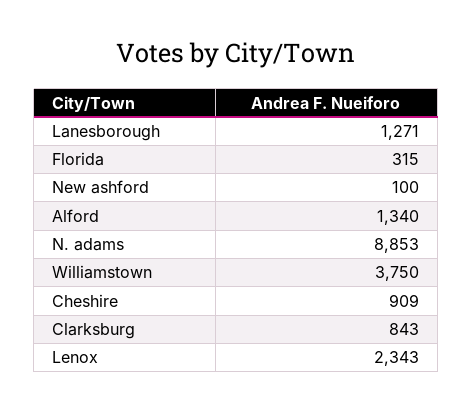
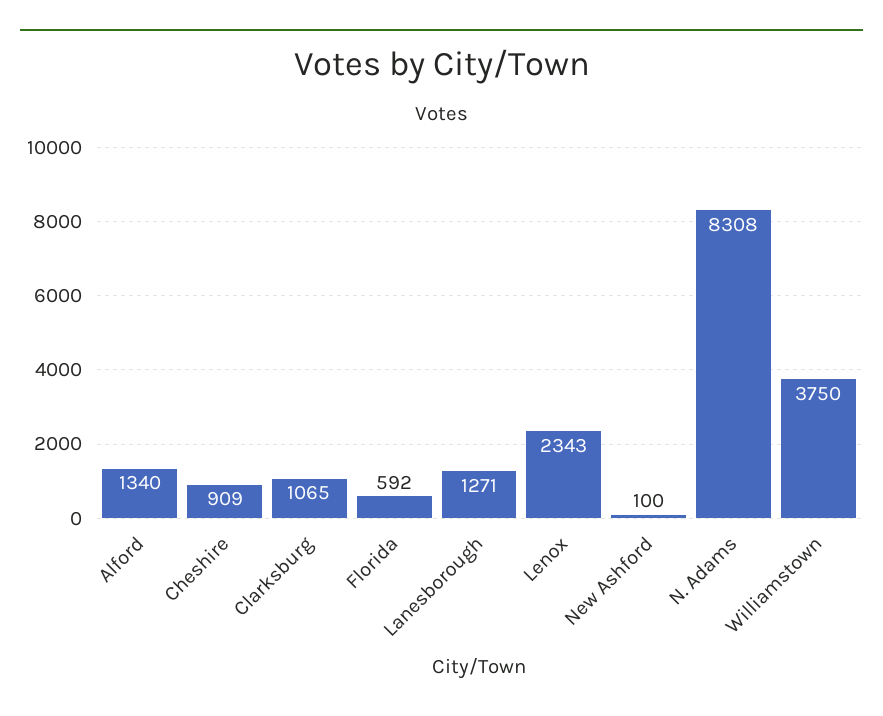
Florida: 315 -> 592
N. adams: 8853 -> 8308
Clarksburg: 843 -> 1065

